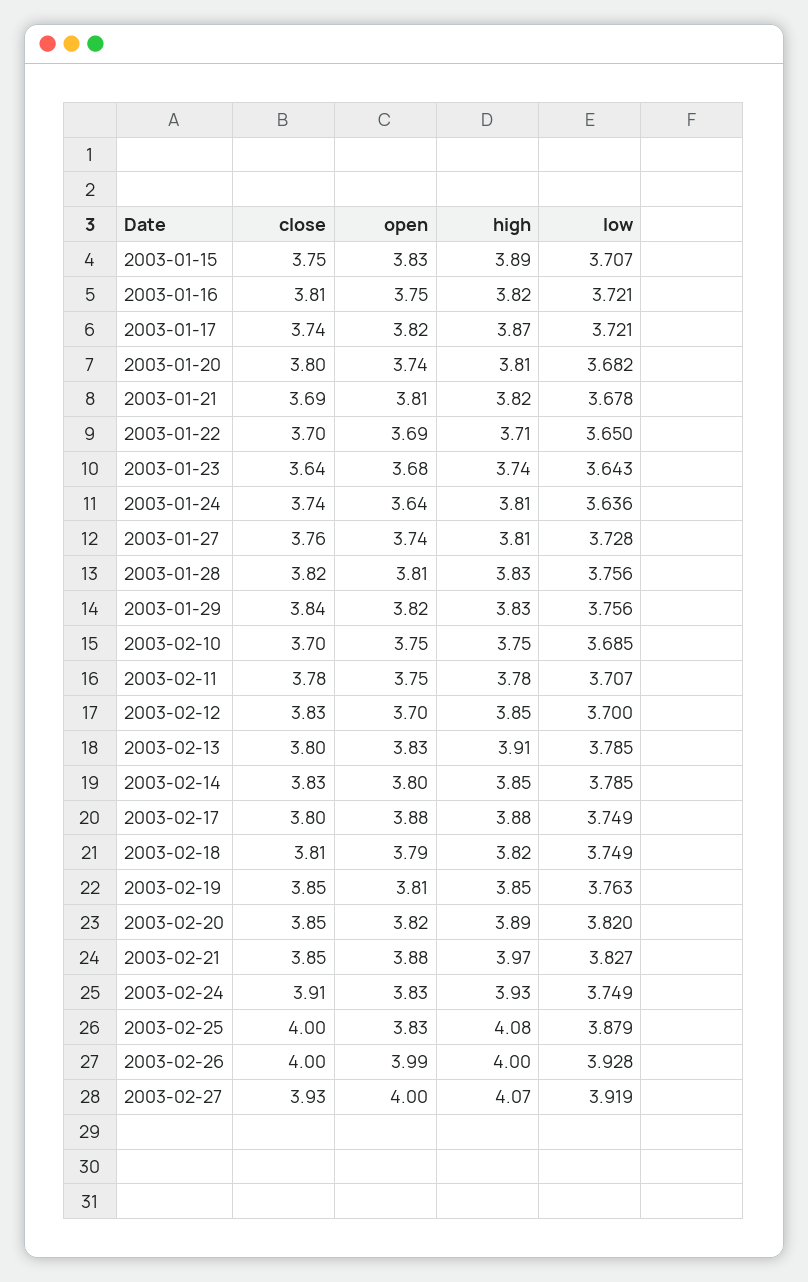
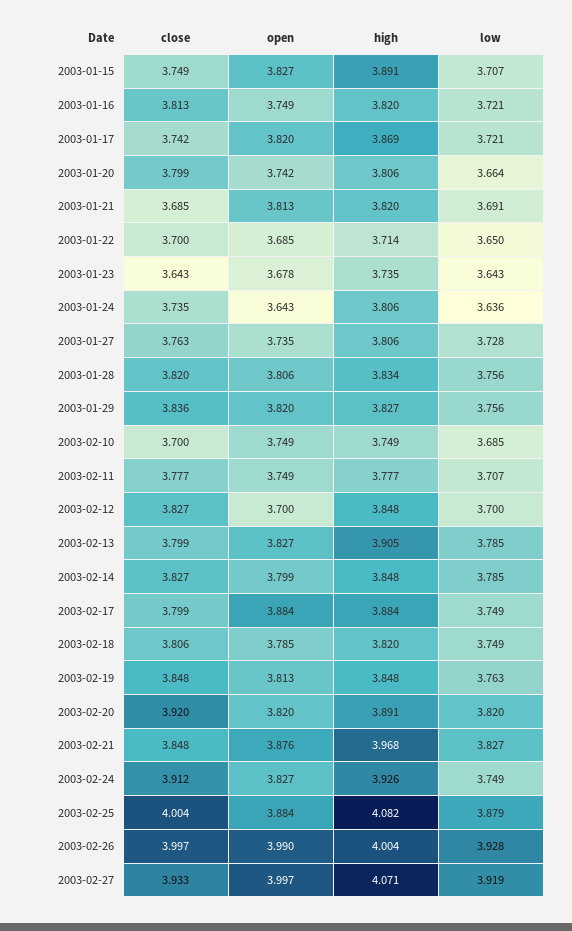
low, 2003-01-20: 3.682 -> 3.664
low, 2003-01-21: 3.678 -> 3.691
close, 2003-02-20: 3.85 -> 3.92
open, 2003-02-25: 3.83 -> 3.884

